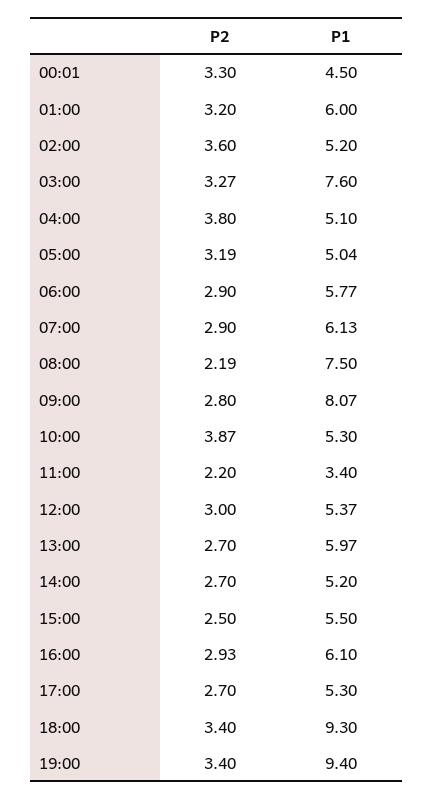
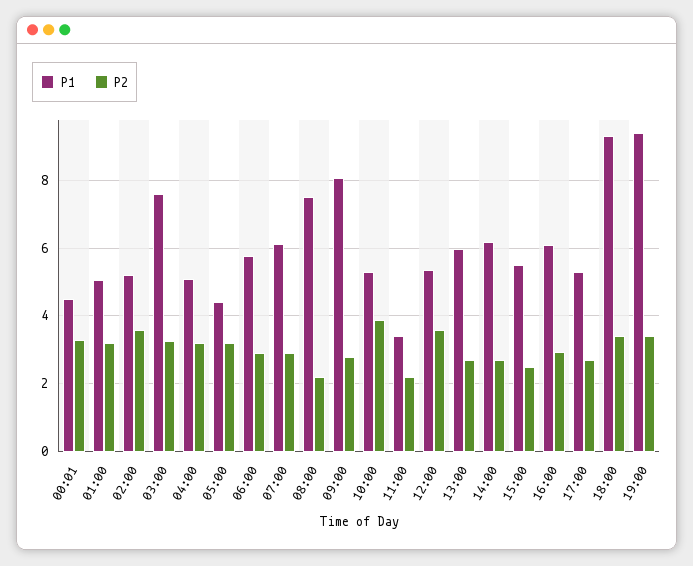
P1, 01:00: 6 -> 5
P2, 04:00: 3.8 -> 3.2
P1, 05:00: 5.04 -> 4.4
P2, 12:00: 3 -> 3.6
P1, 14:00: 5.2 -> 6.2

